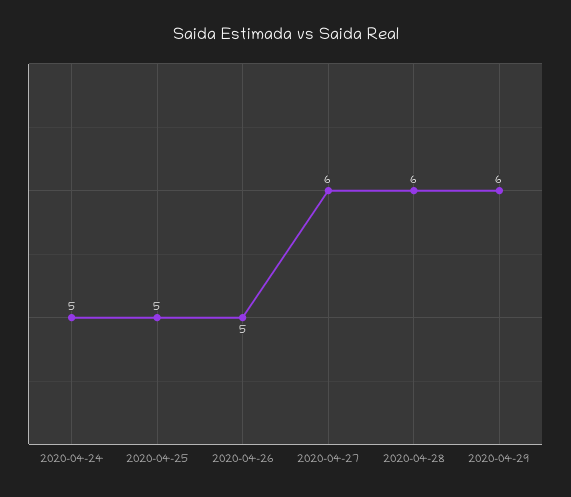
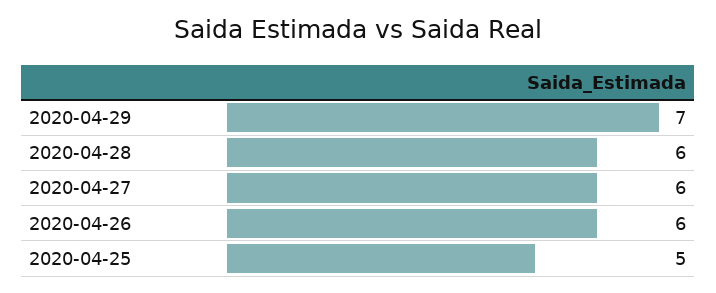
2020-04-24: 5 -> none
2020-04-26: 5 -> 6
2020-04-29: 6 -> 7

